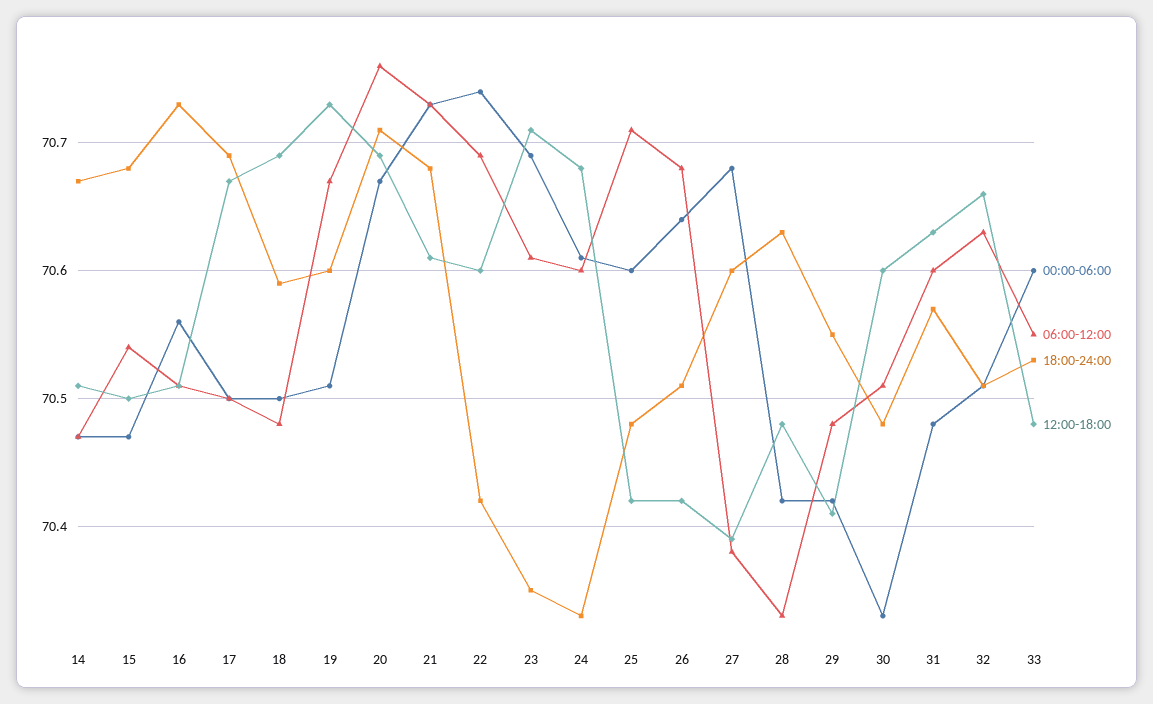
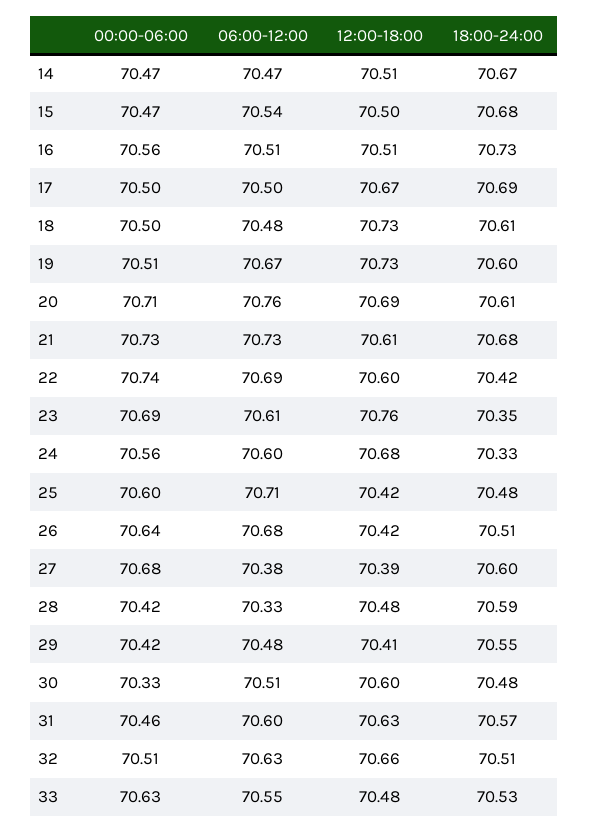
18:00-24:00, 18: 70.59 -> 70.61
12:00-18:00, 18: 70.69 -> 70.73
00:00-06:00, 20: 70.67 -> 70.71
18:00-24:00, 20: 70.71 -> 70.61
12:00-18:00, 23: 70.71 -> 70.76
00:00-06:00, 24: 70.61 -> 70.56
18:00-24:00, 28: 70.63 -> 70.59
00:00-06:00, 31: 70.48 -> 70.46
00:00-06:00, 33: 70.6 -> 70.63

